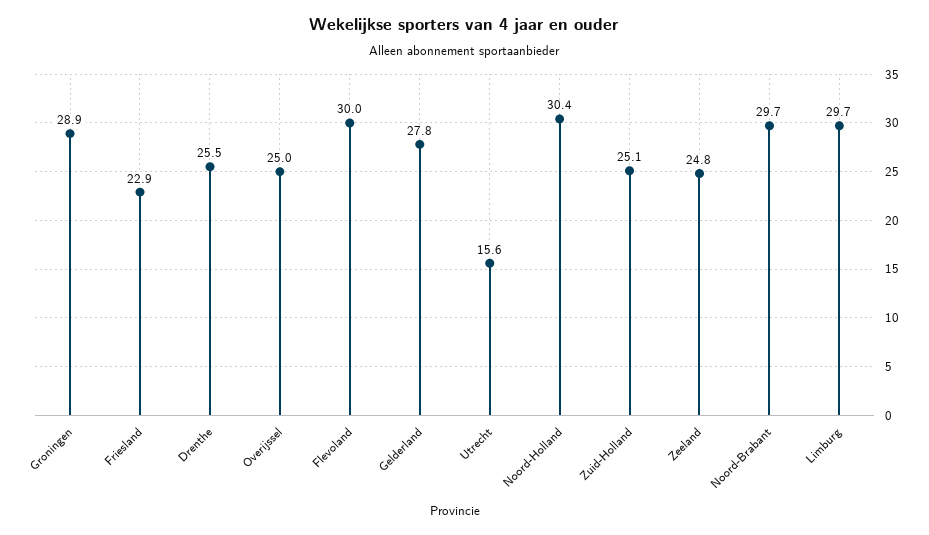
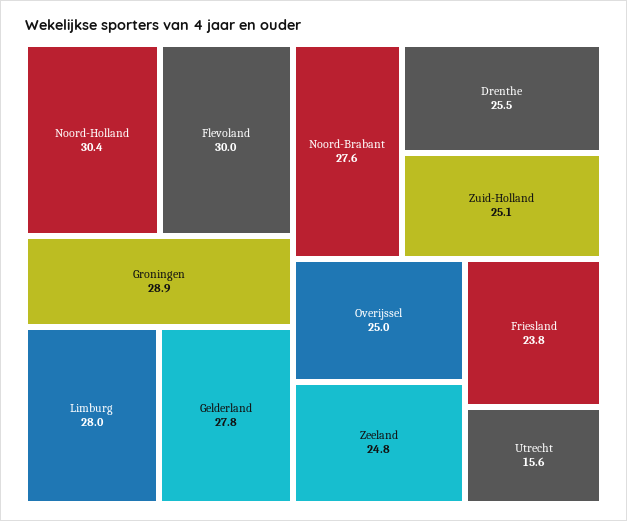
Friesland: 22.9 -> 23.8
Noord-Brabant: 29.7 -> 27.6
Limburg: 29.7 -> 28

